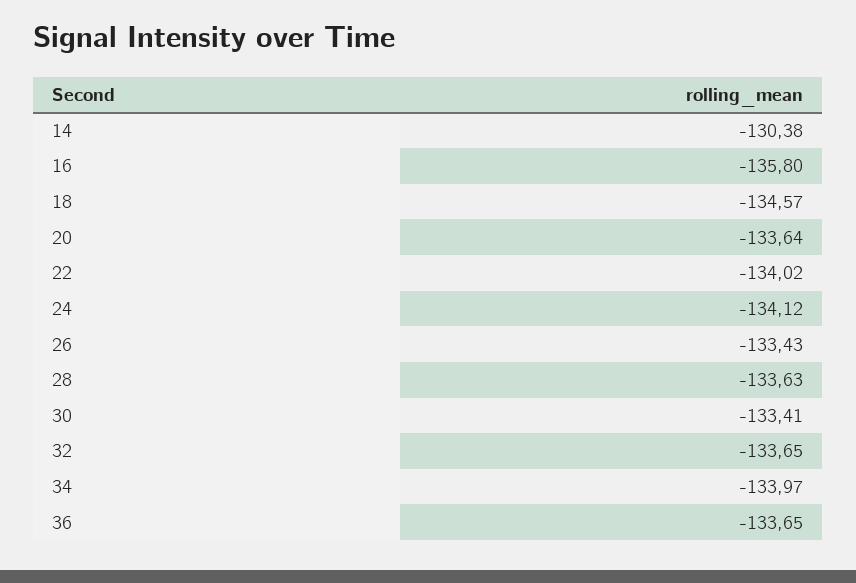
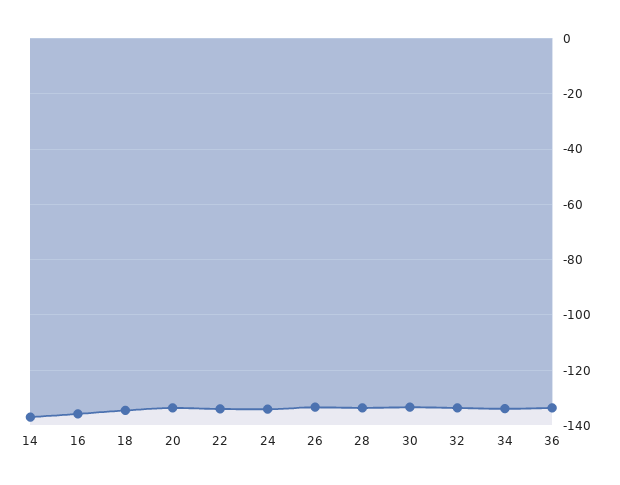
14: -130.38 -> -137.5

